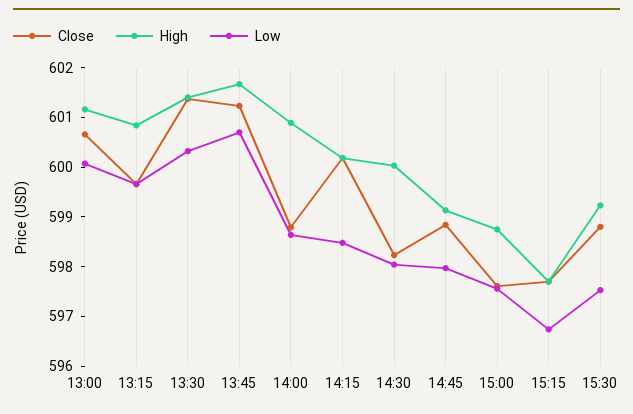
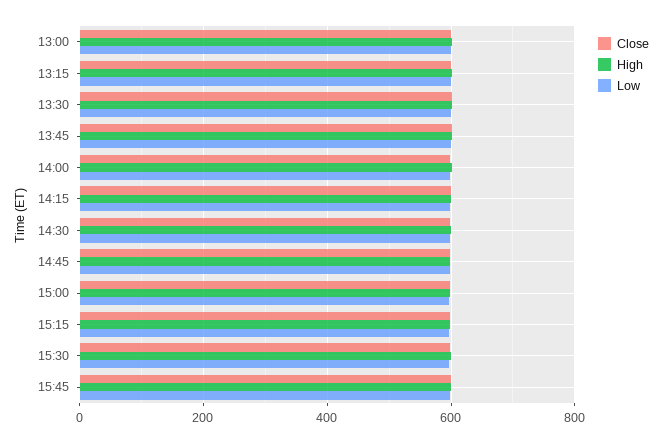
Close, 15:45: none -> 600
High, 15:45: none -> 600
Low, 15:45: none -> 600

